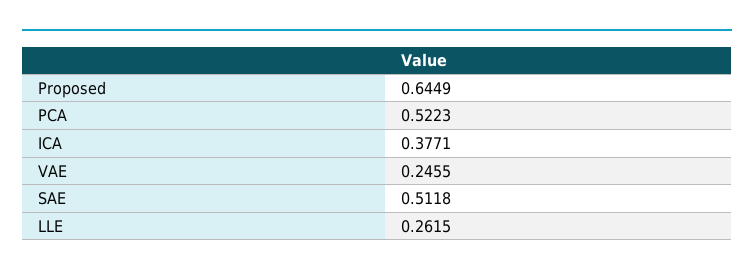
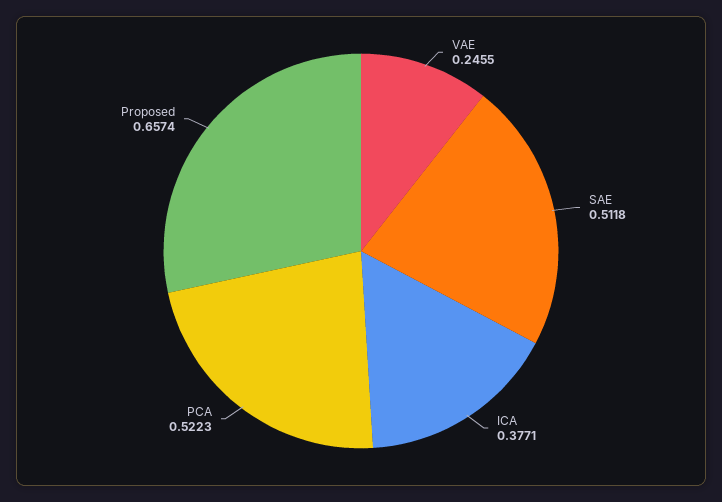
Proposed: 0.6449 -> 0.6574
LLE: 0.2615 -> none

